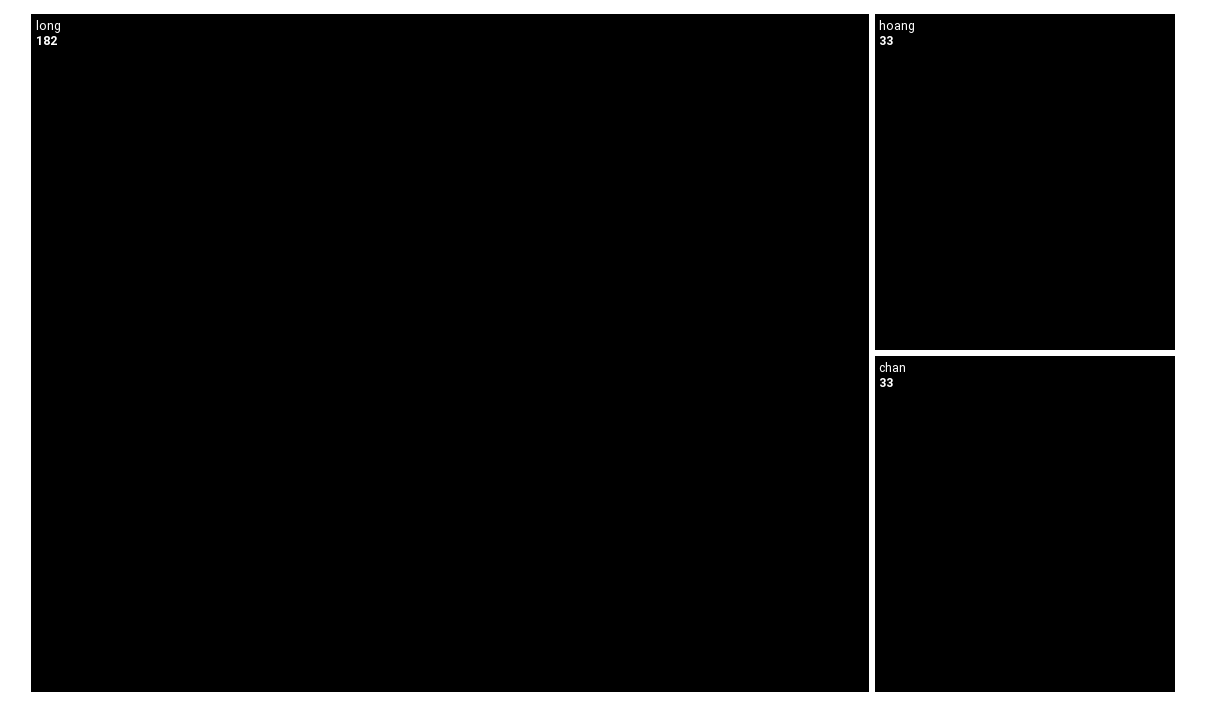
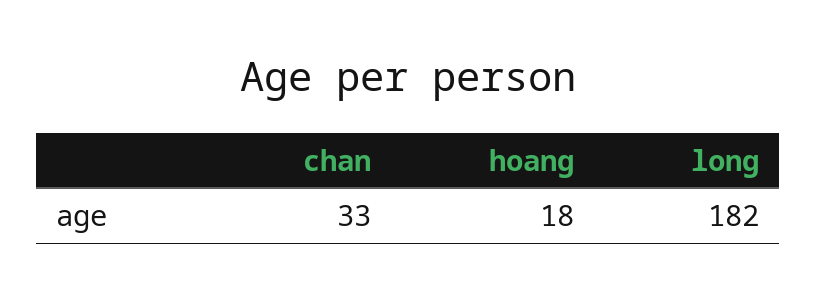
hoang: 33 -> 18

